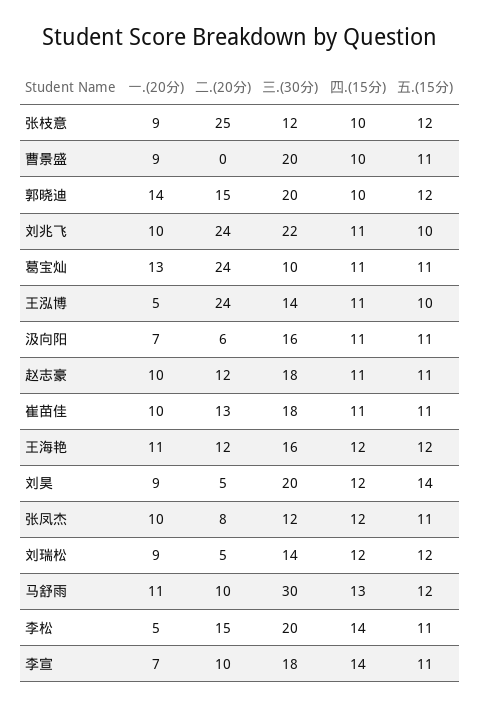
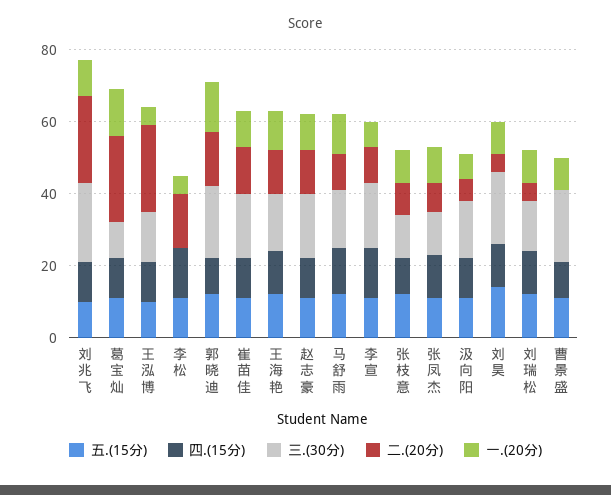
二.(20分), 张枝意: 25 -> 10
三.(30分), 马舒雨: 30 -> 15
三.(30分), 李松: 20 -> 0

